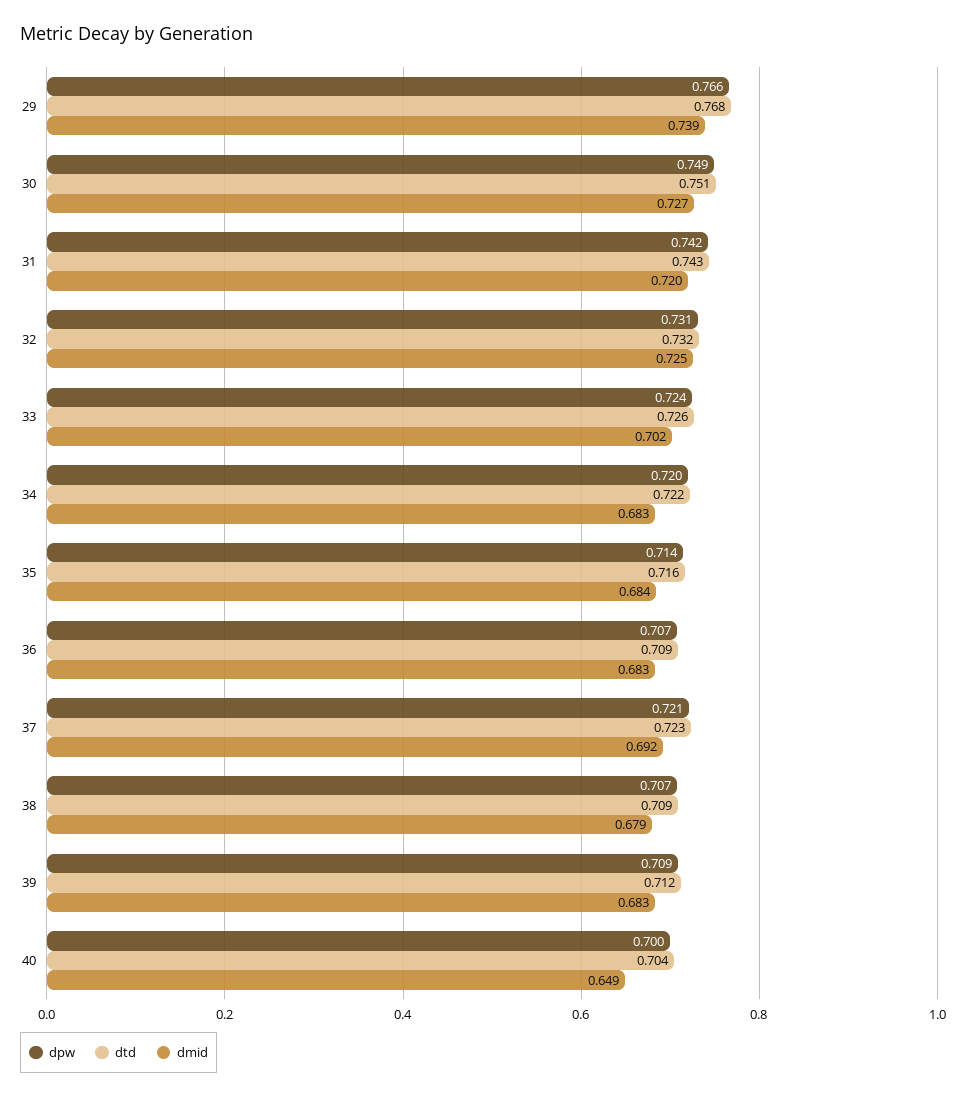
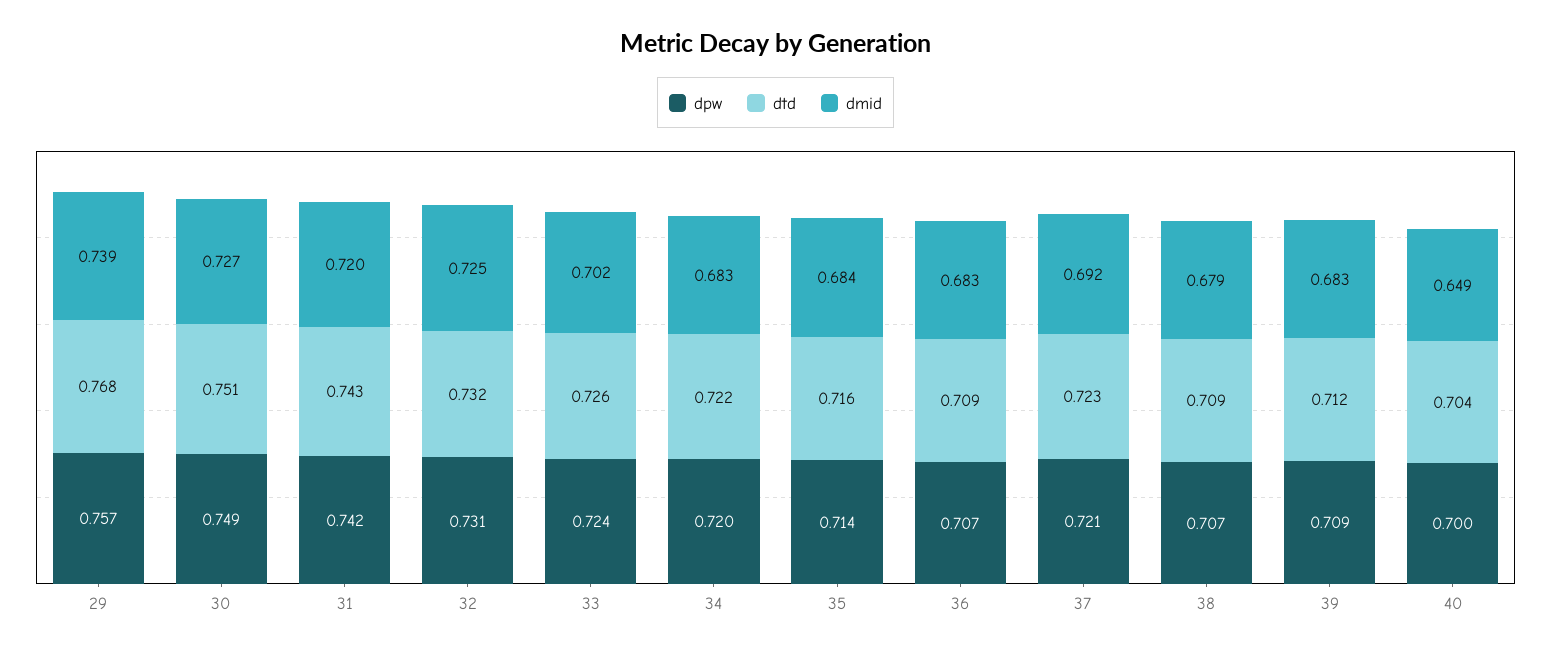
dpw, 29: 0.766 -> 0.757

